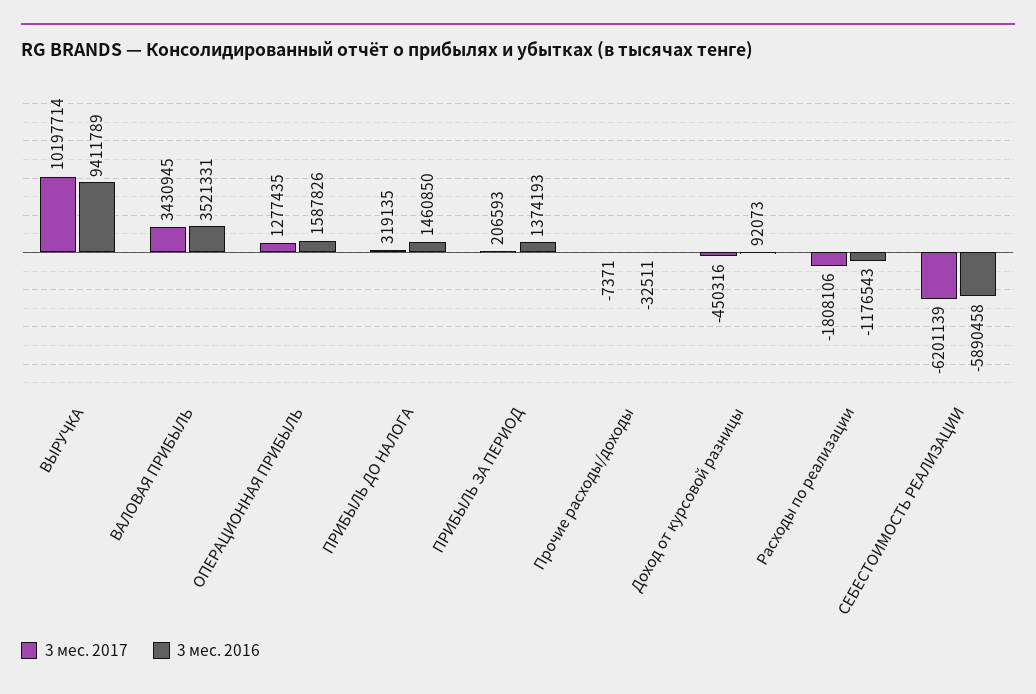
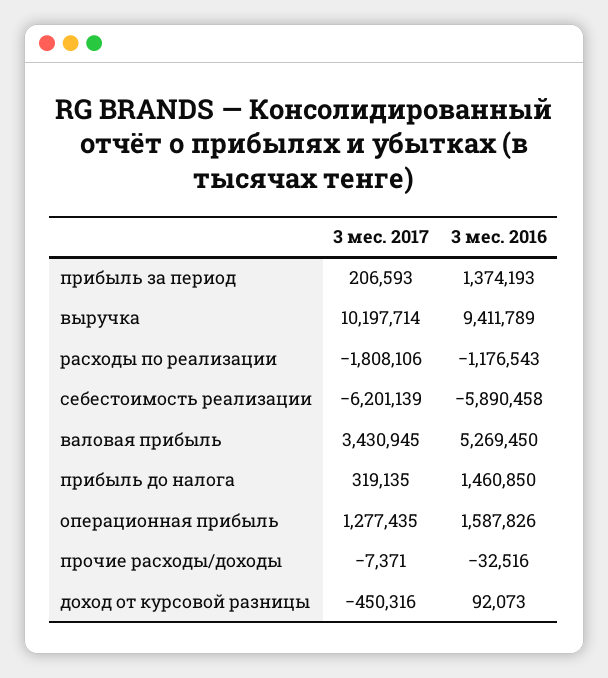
3 мес. 2016, ВАЛОВАЯ ПРИБЫЛЬ: 3521331 -> 5269450
3 мес. 2016, Прочие расходы/доходы: -32511 -> -32516

